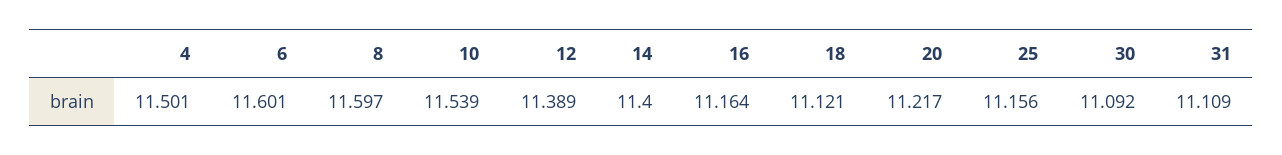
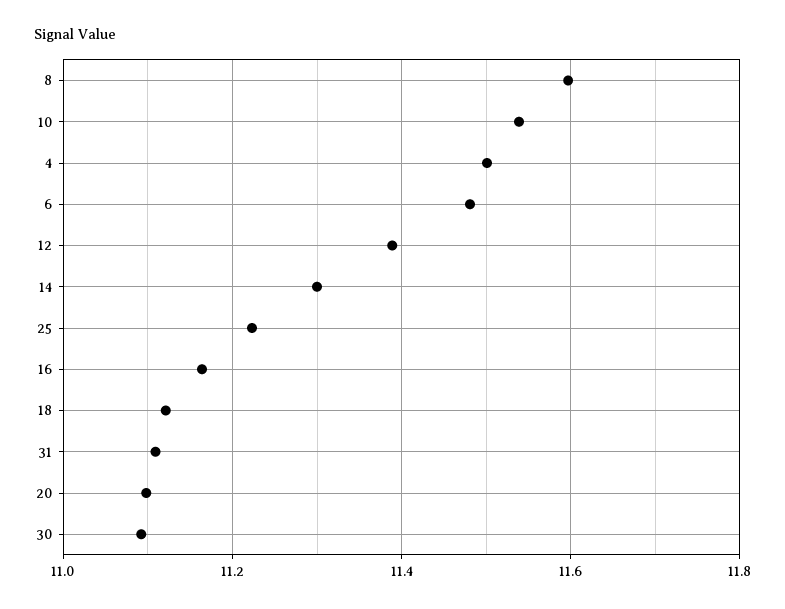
6: 11.601 -> 11.48
14: 11.4 -> 11.3
20: 11.217 -> 11.1
25: 11.156 -> 11.22

